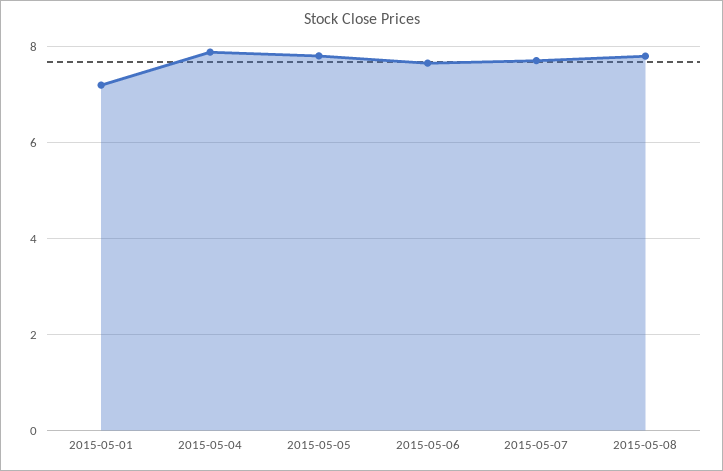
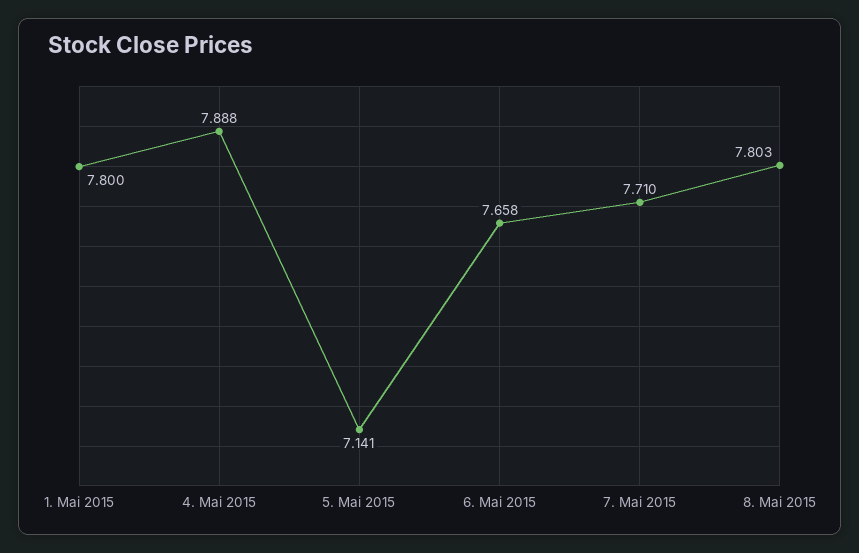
2015-05-01: 7.2 -> 7.8
2015-05-05: 7.8 -> 7.141

